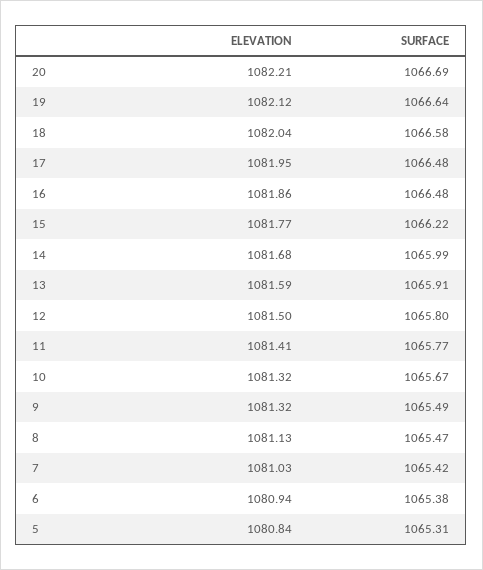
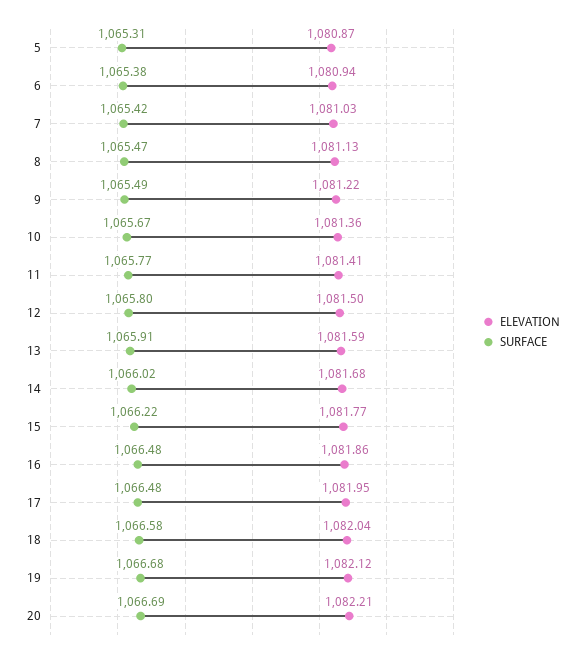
SURFACE, 19: 1066.64 -> 1066.68
SURFACE, 14: 1065.99 -> 1066.02
ELEVATION, 10: 1081.32 -> 1081.36
ELEVATION, 9: 1081.32 -> 1081.22
ELEVATION, 5: 1080.84 -> 1080.87

